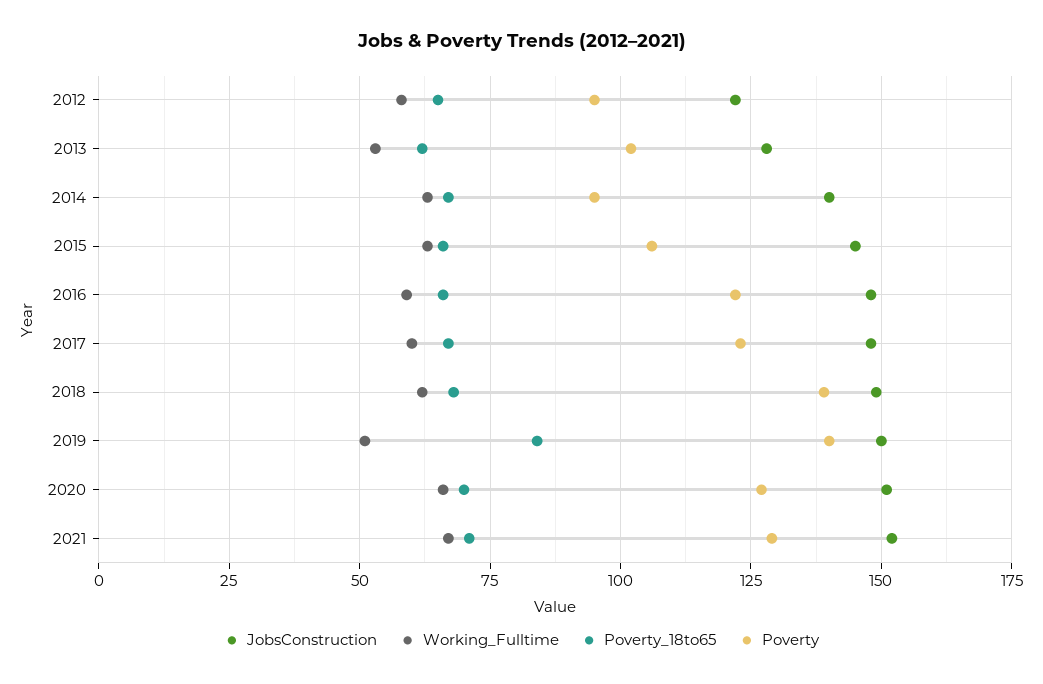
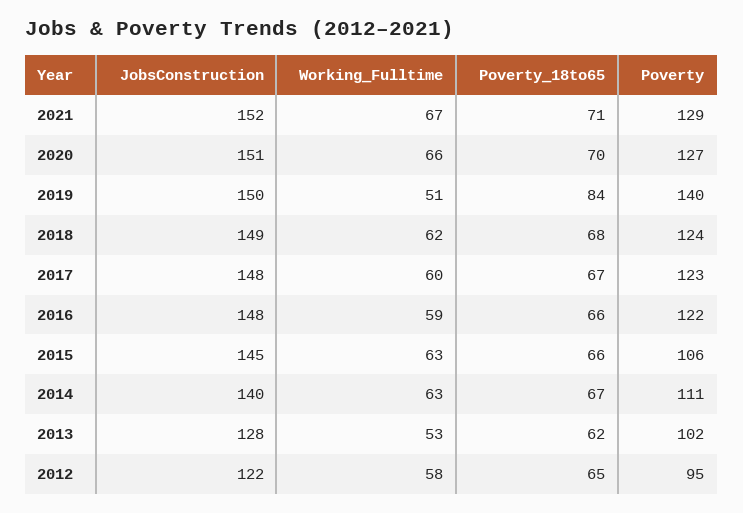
Poverty, 2014: 95 -> 111
Poverty, 2018: 140 -> 124

